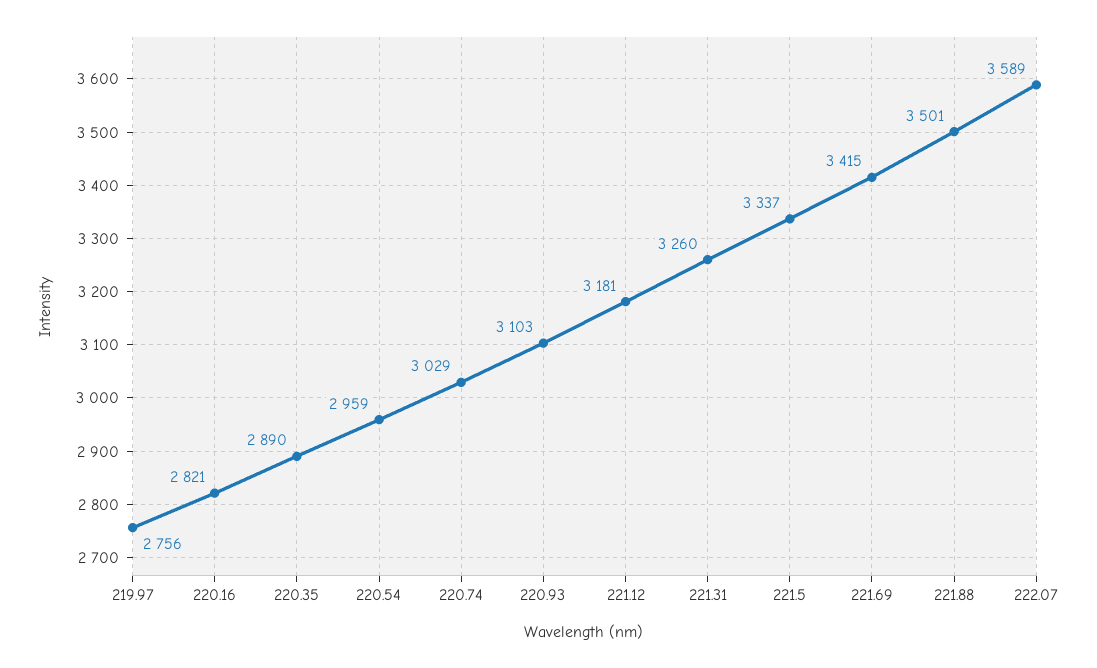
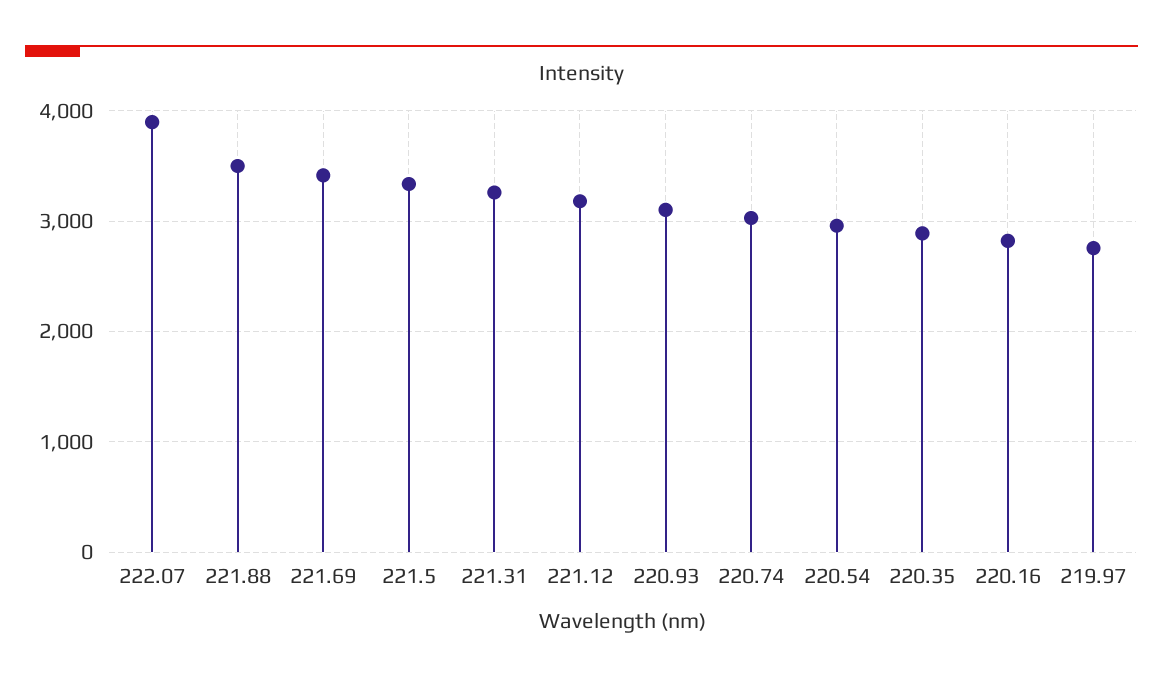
222.07: 3589 -> 3900

